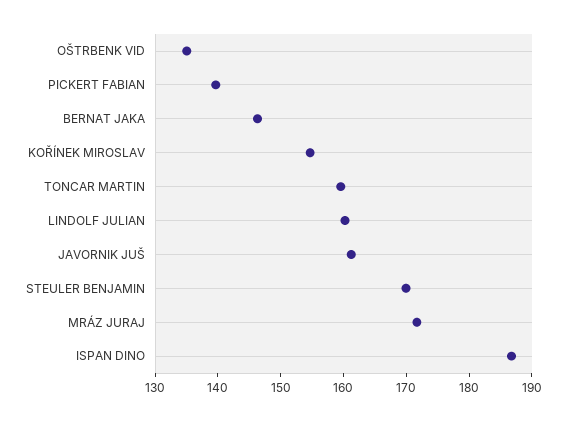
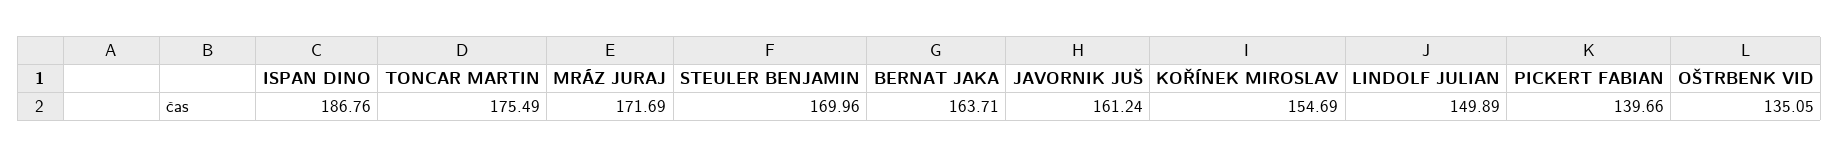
BERNAT JAKA: 146 -> 163.71
TONCAR MARTIN: 160 -> 175.49
LINDOLF JULIAN: 160 -> 149.89

